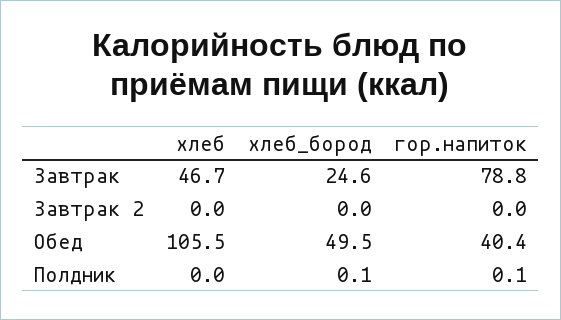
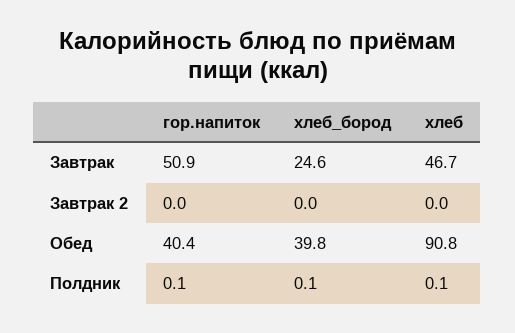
гор.напиток, Завтрак: 78.8 -> 50.9
хлеб, Обед: 105.5 -> 90.8
хлеб_бород, Обед: 49.5 -> 39.8
хлеб, Полдник: 0 -> 0.1

